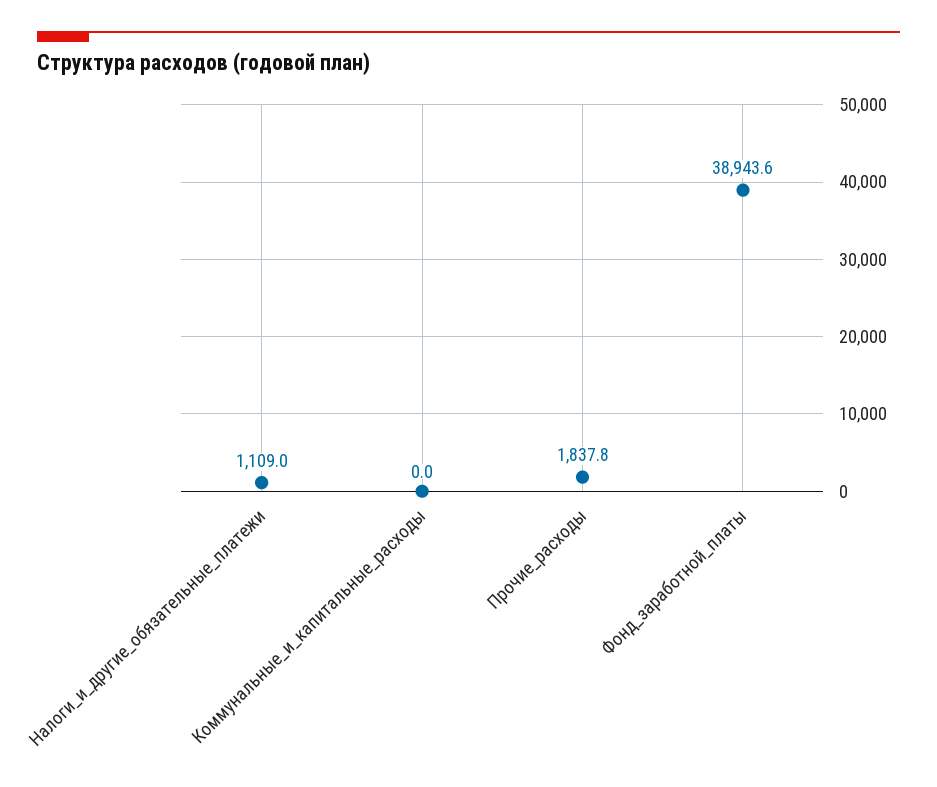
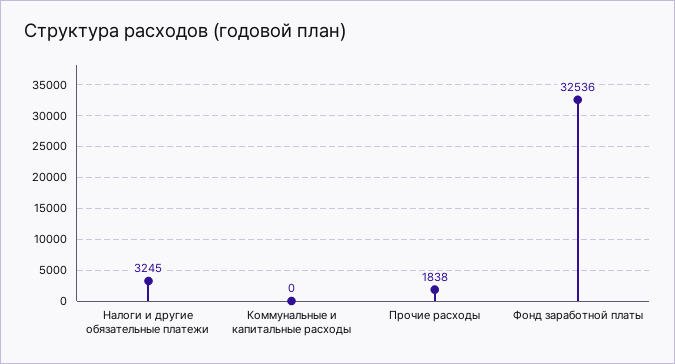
Налоги_и_другие_обязательные_платежи: 1109 -> 3245
Фонд_заработной_платы: 38943.6 -> 32536

